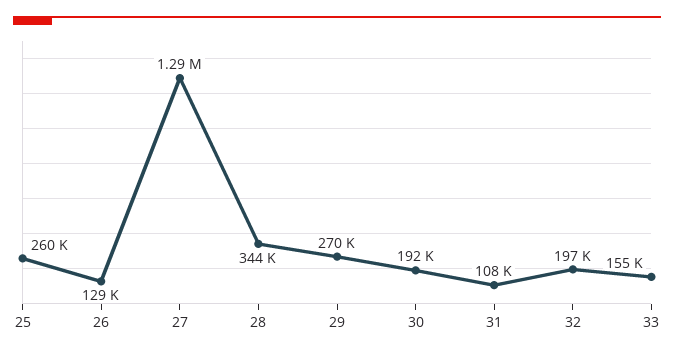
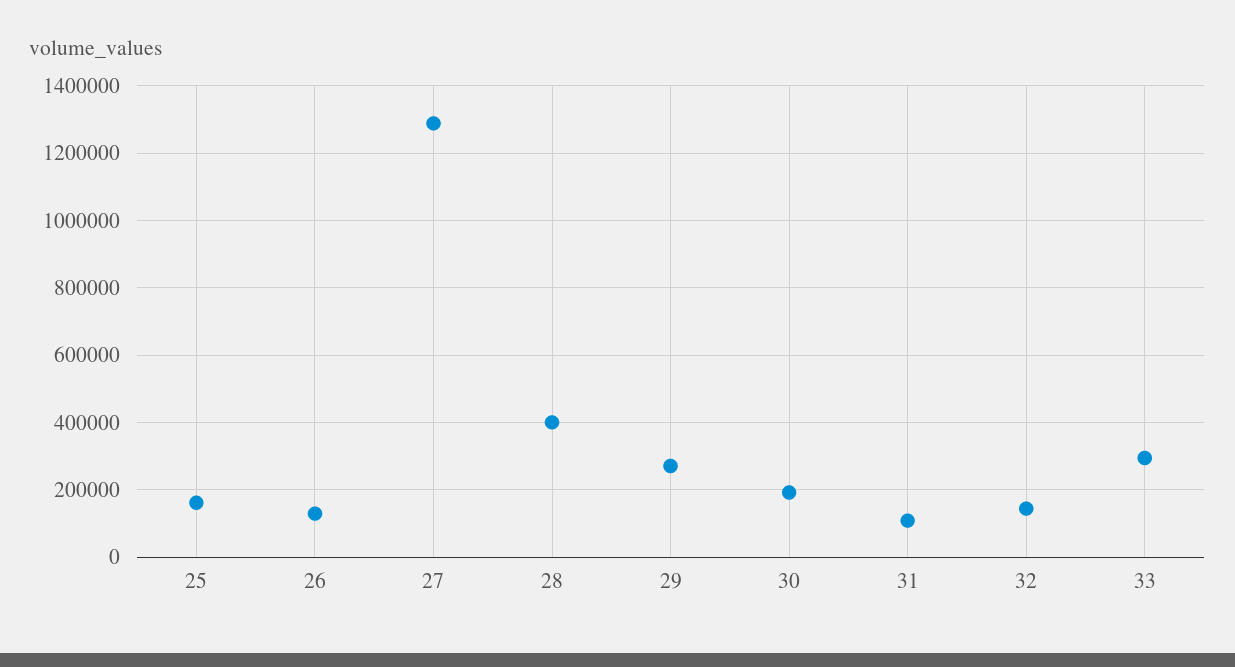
25: 260000 -> 160000
28: 344000 -> 400000
32: 197000 -> 140000
33: 155000 -> 300000

